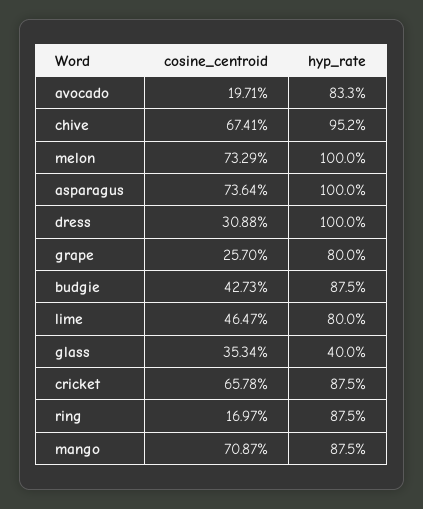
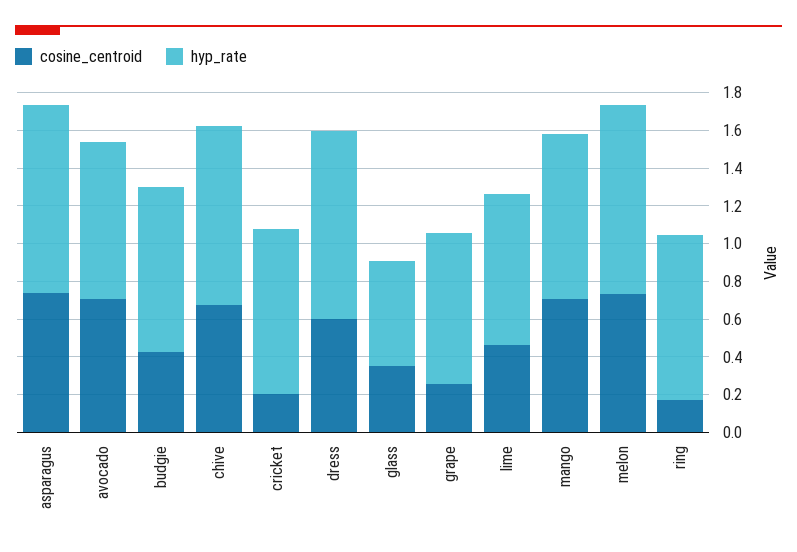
cosine_centroid, avocado: 0.1971 -> 0.7
cosine_centroid, dress: 0.3088 -> 0.6
hyp_rate, glass: 0.4 -> 0.55
cosine_centroid, cricket: 0.6578 -> 0.2

